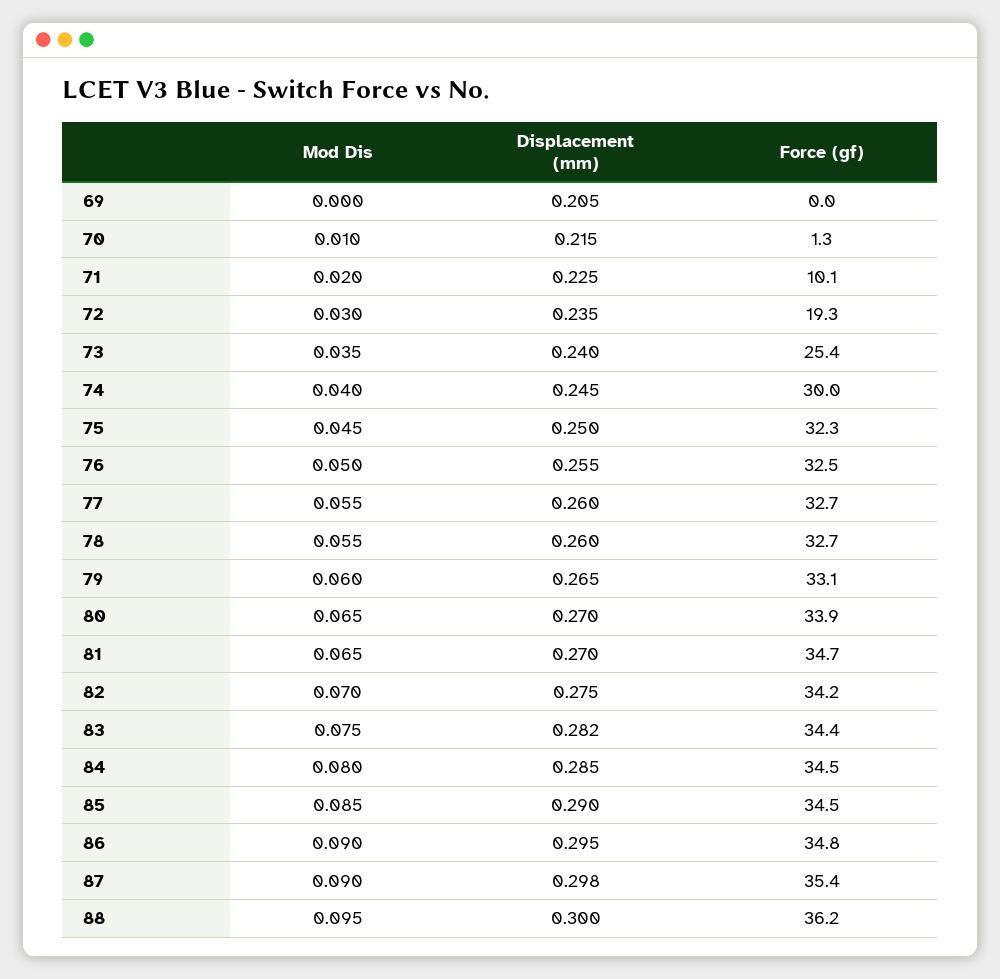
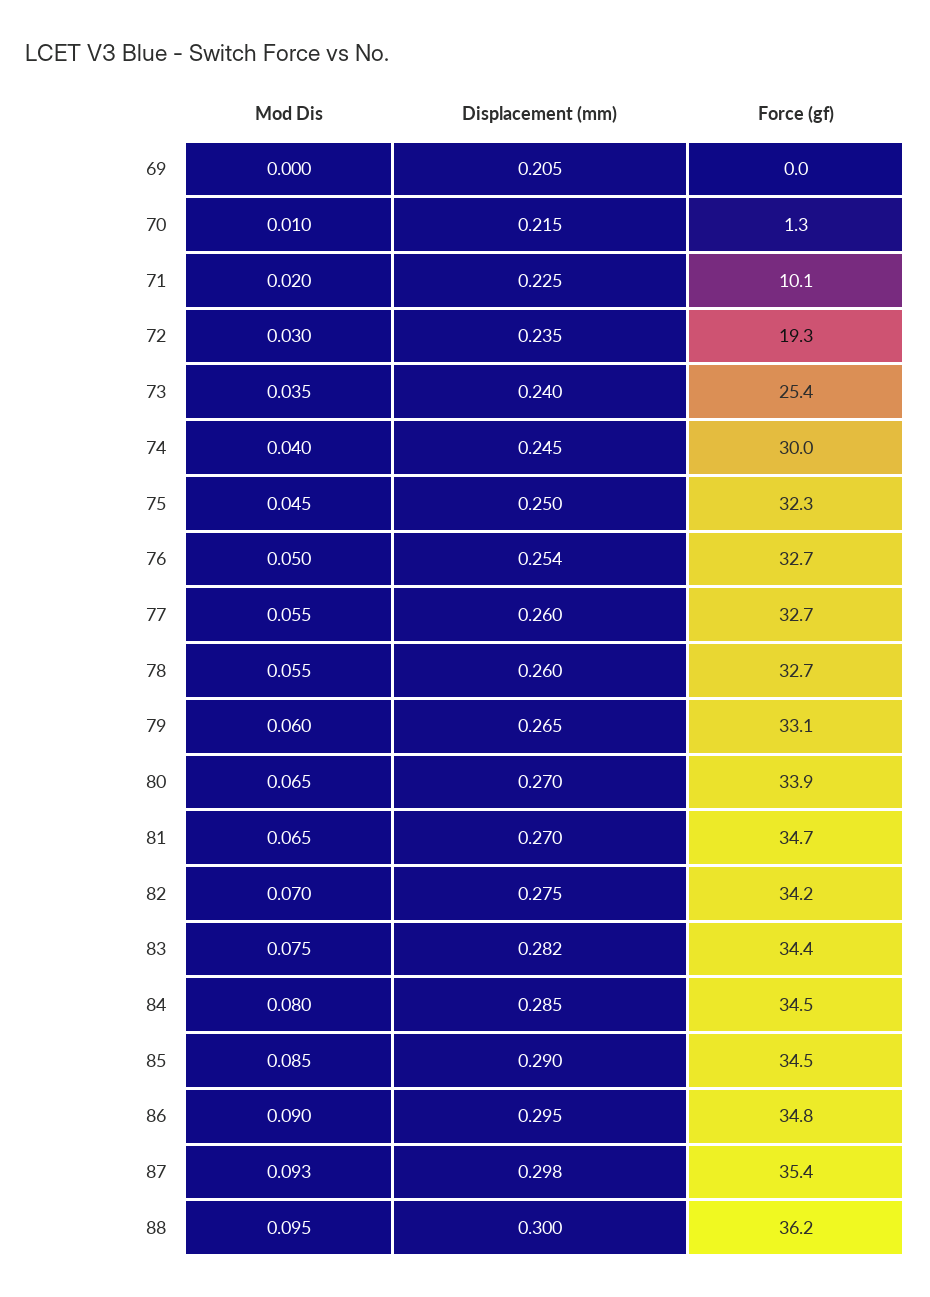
Displacement (mm), 76: 0.255 -> 0.254
Force (gf), 76: 32.5 -> 32.7
Mod Dis, 87: 0.09 -> 0.093

